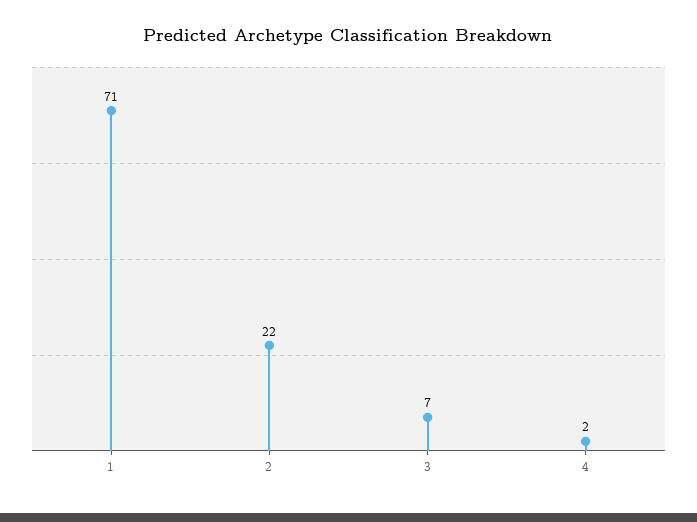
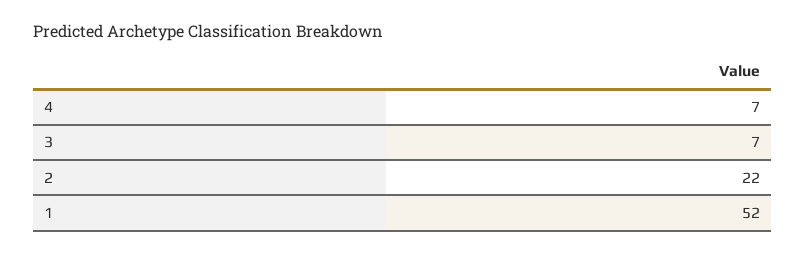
1: 71 -> 52
4: 2 -> 7

